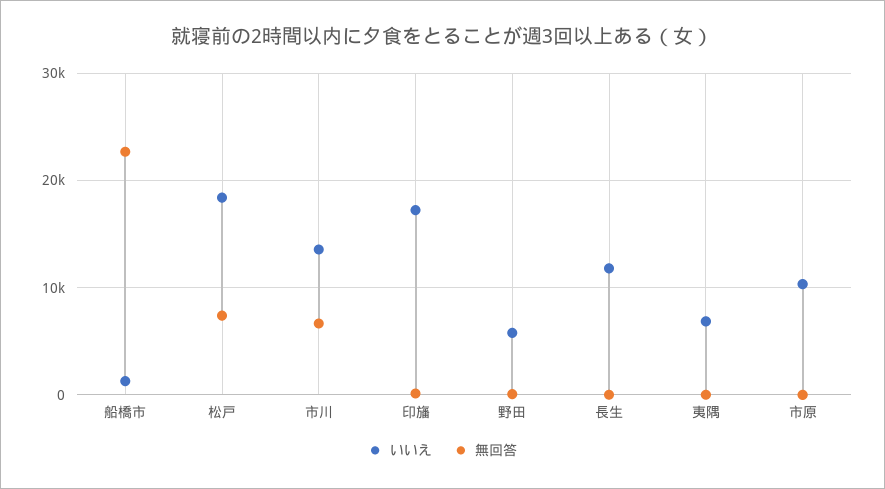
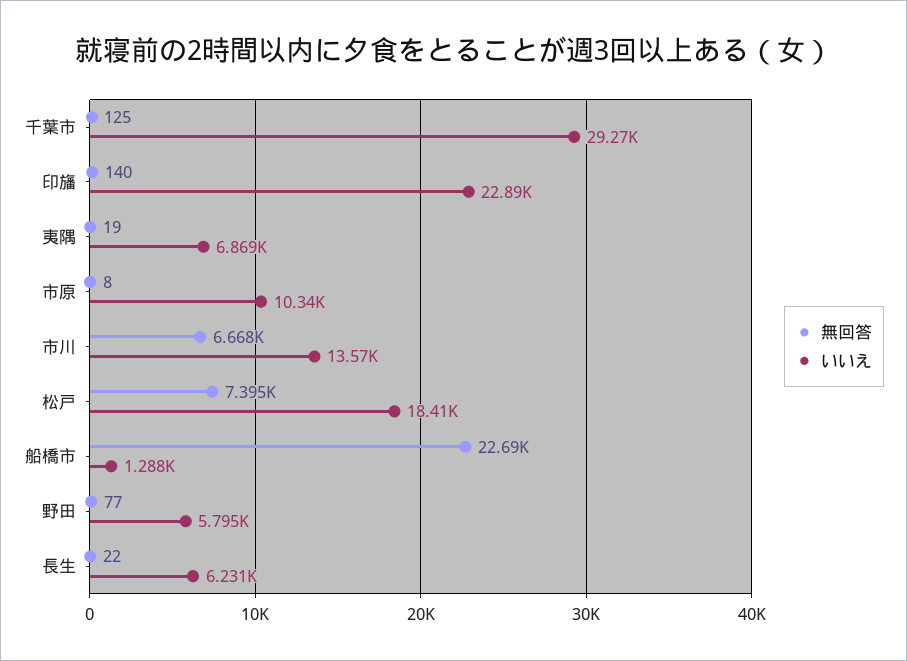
いいえ, 印旛: 17000 -> 22890
いいえ, 長生: 12000 -> 6231
無回答, 千葉市: none -> 125
いいえ, 千葉市: none -> 29270

